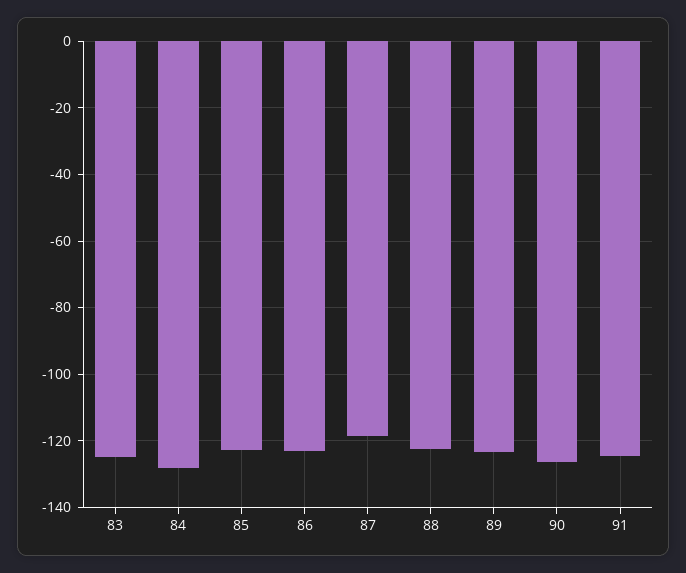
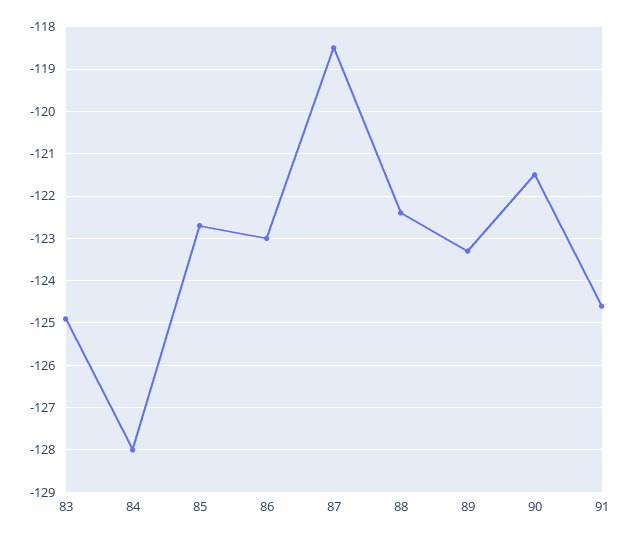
90: -126 -> -121.5

